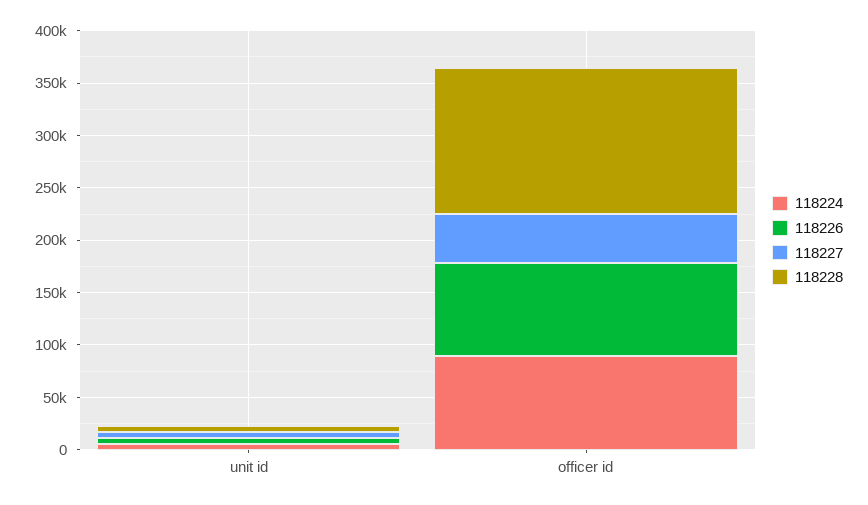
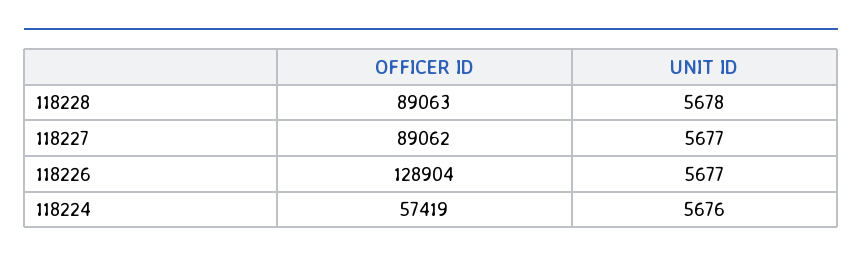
118224, officer id: 90000 -> 57419
118226, officer id: 90000 -> 128904
118227, officer id: 50000 -> 89062
118228, officer id: 140000 -> 89063

